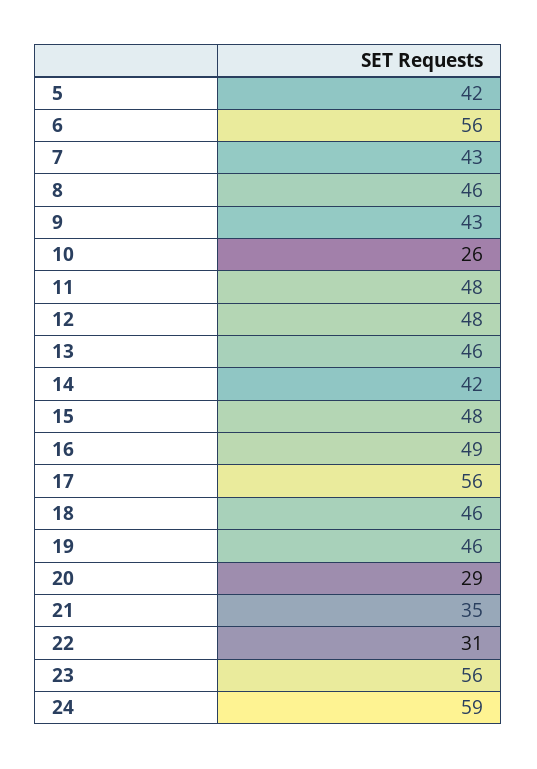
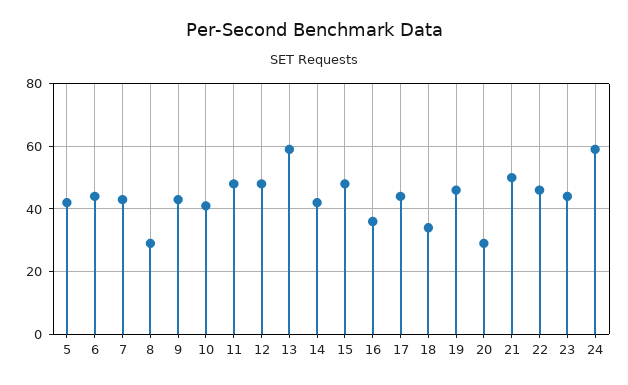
6: 56 -> 45
8: 46 -> 30
10: 26 -> 40
13: 46 -> 60
16: 49 -> 35
17: 56 -> 45
18: 46 -> 35
21: 35 -> 50
22: 31 -> 45
23: 56 -> 45

